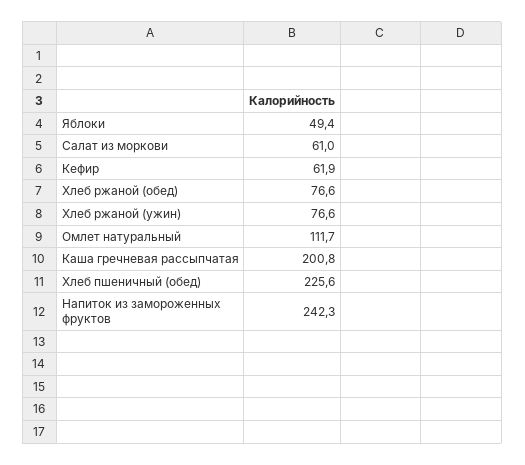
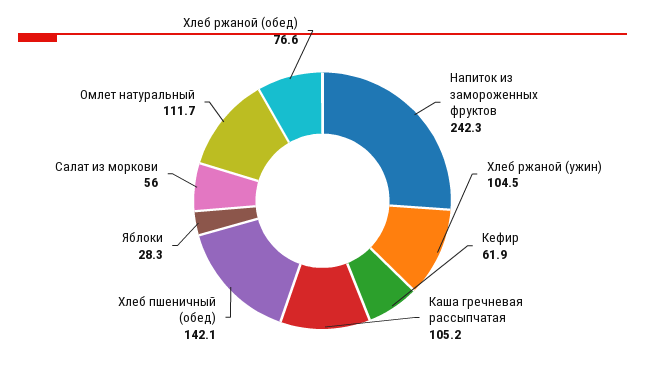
Яблоки: 49.4 -> 28.3
Салат из моркови: 61 -> 56
Хлеб ржаной (ужин): 76.6 -> 104.5
Каша гречневая рассыпчатая: 200.8 -> 105.2
Хлеб пшеничный (обед): 225.6 -> 142.1

